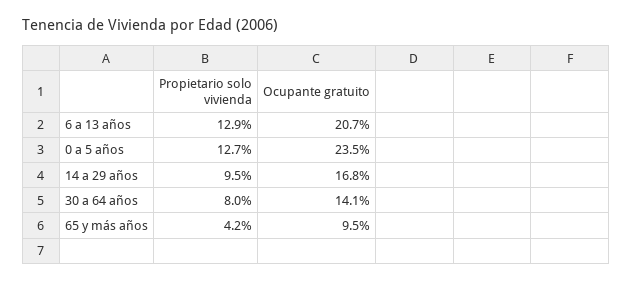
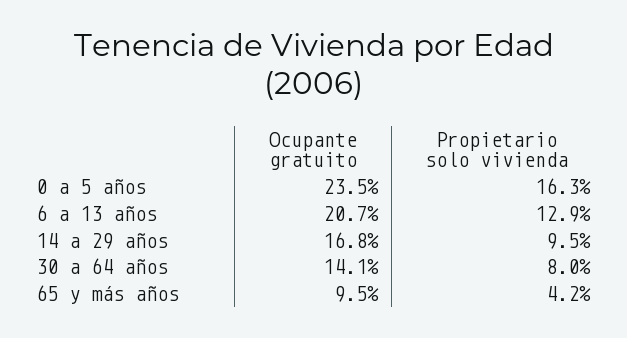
Propietario solo vivienda, 0 a 5 años: 12.7 -> 16.3

